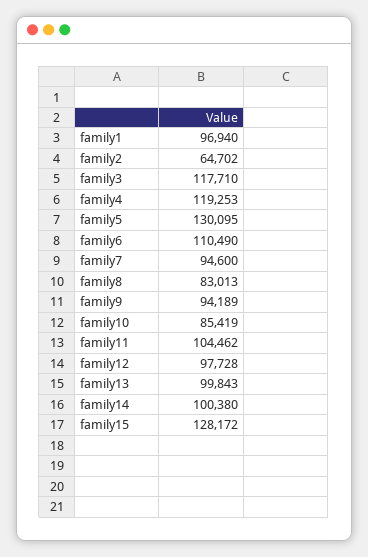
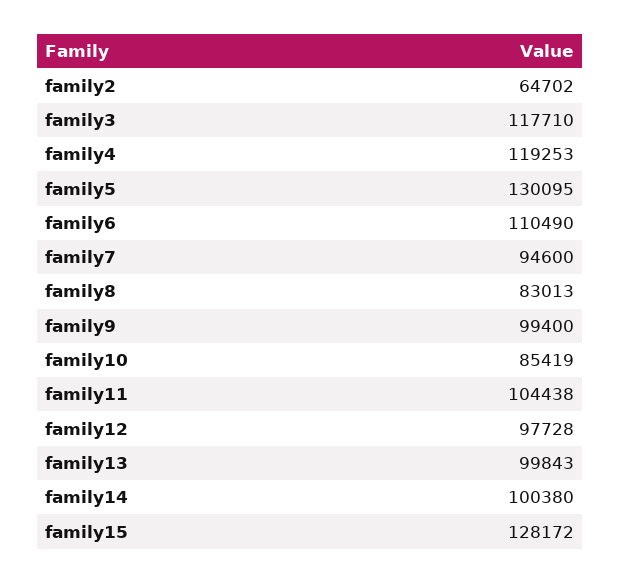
family1: 96940 -> none
family9: 94189 -> 99400
family11: 104462 -> 104438

